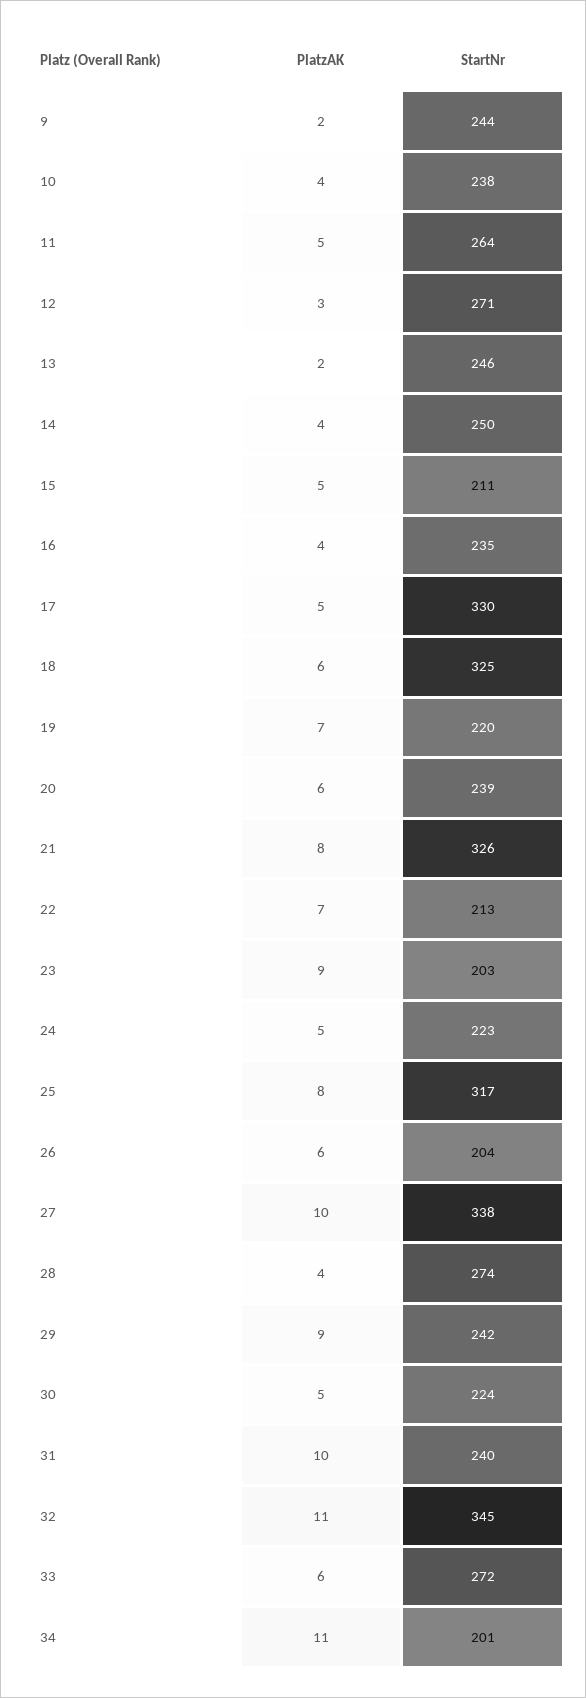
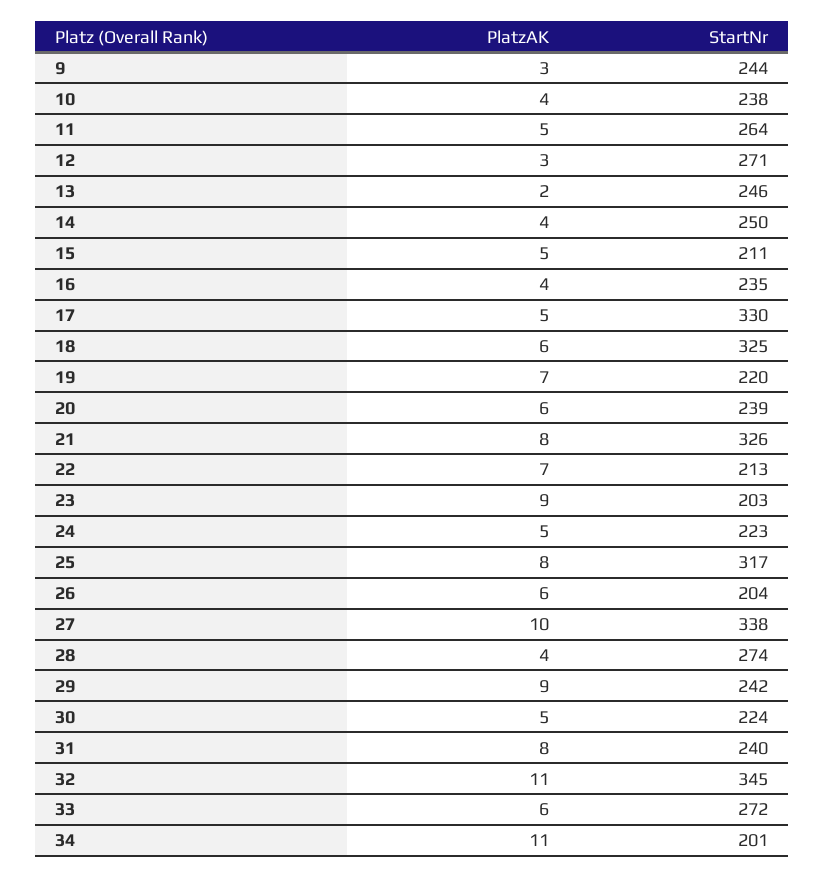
PlatzAK, 9: 2 -> 3
PlatzAK, 31: 10 -> 8

